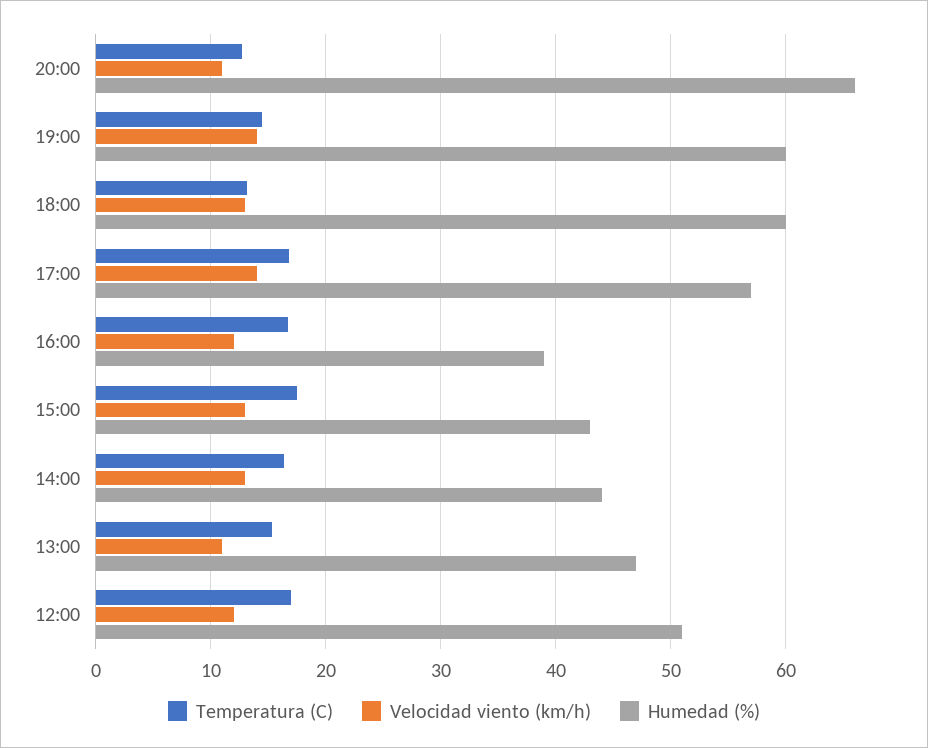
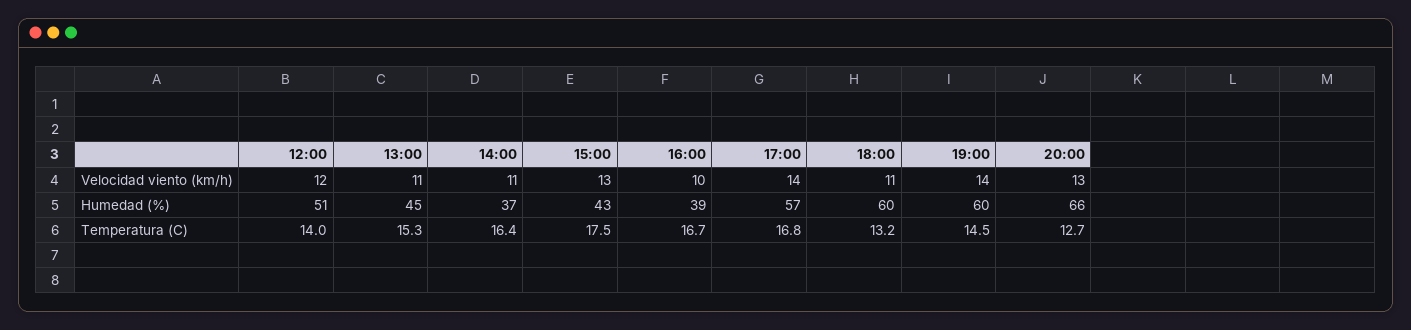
Velocidad viento (km/h), 20:00: 11 -> 13
Velocidad viento (km/h), 18:00: 13 -> 11
Velocidad viento (km/h), 16:00: 12 -> 10
Velocidad viento (km/h), 14:00: 13 -> 11
Humedad (%), 14:00: 44 -> 37
Humedad (%), 13:00: 47 -> 45
Temperatura (C), 12:00: 17 -> 14

